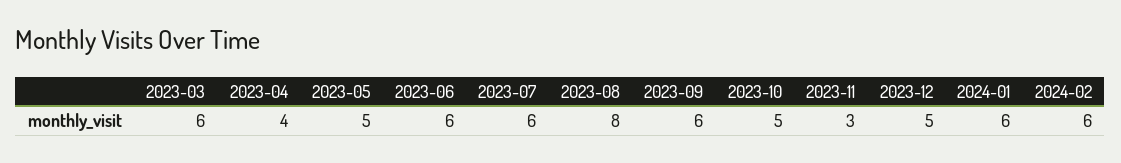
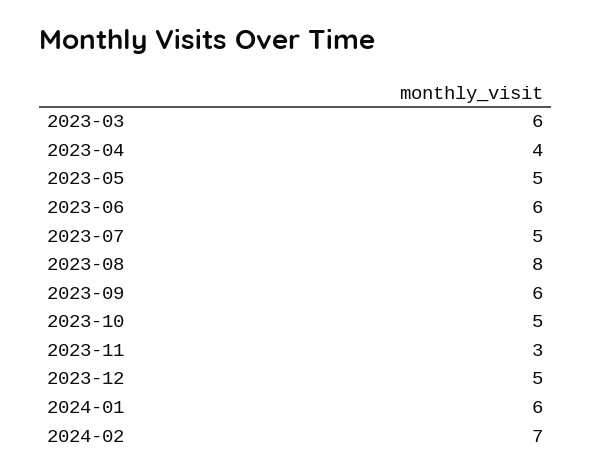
2023-07: 6 -> 5
2024-02: 6 -> 7

